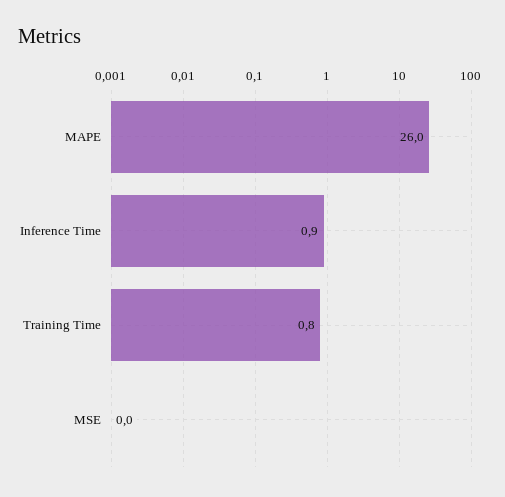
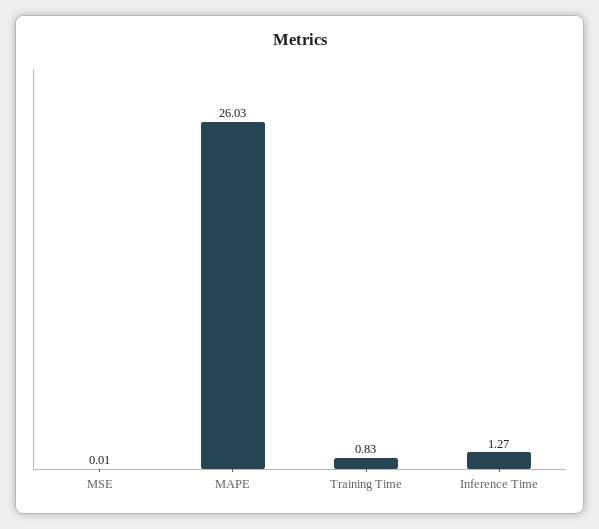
Inference Time: 0.9 -> 1.27

